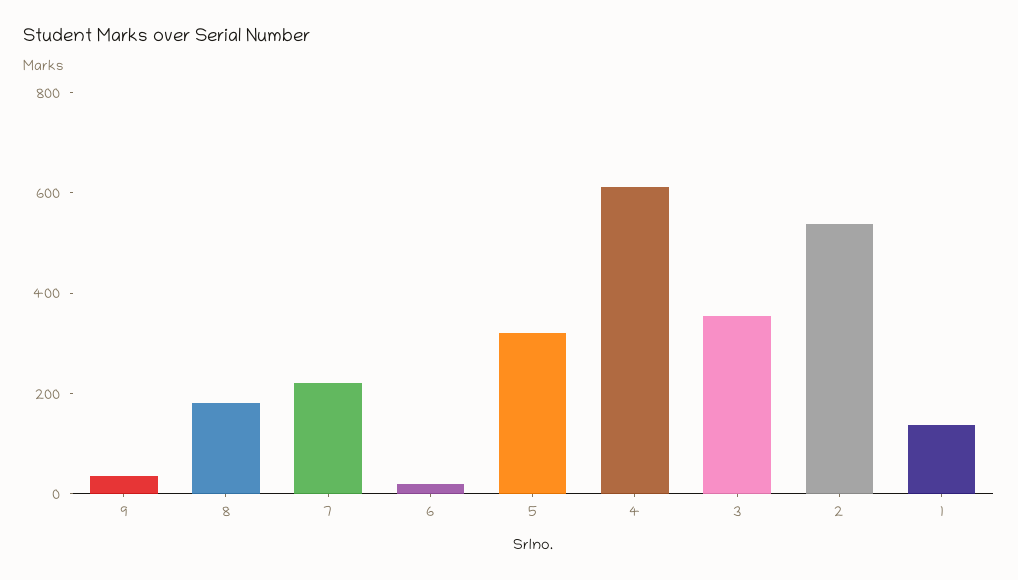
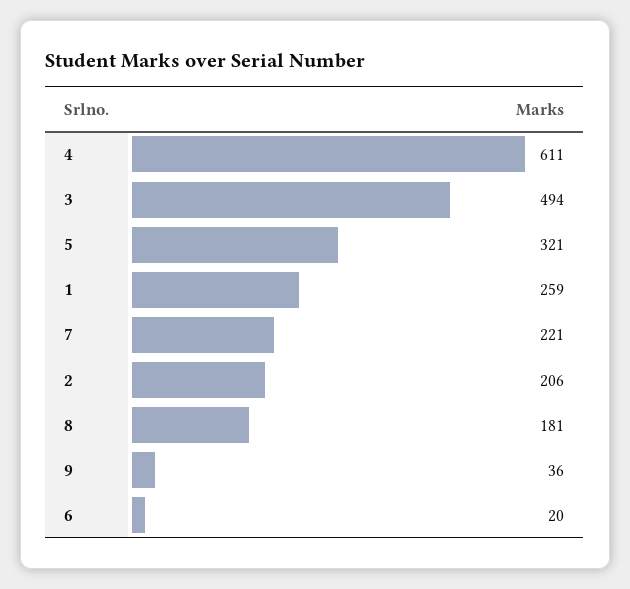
3: 350 -> 494
2: 550 -> 206
1: 150 -> 259

